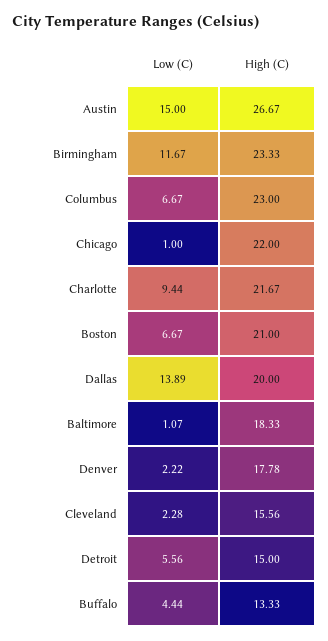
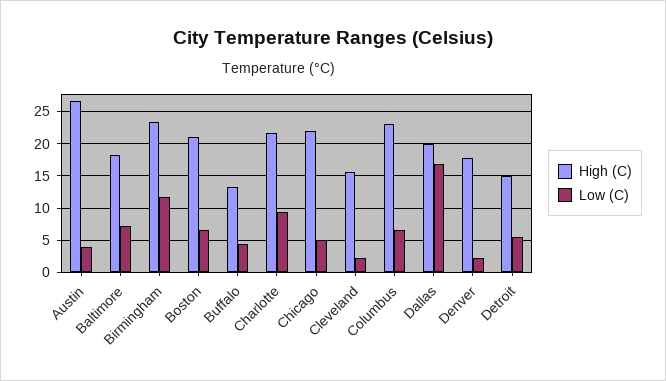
Low (C), Austin: 15 -> 4
Low (C), Chicago: 1 -> 5
Low (C), Dallas: 13.89 -> 17
Low (C), Baltimore: 1.07 -> 7

